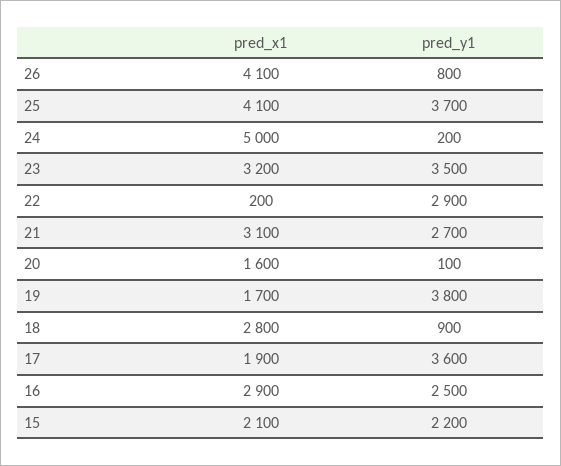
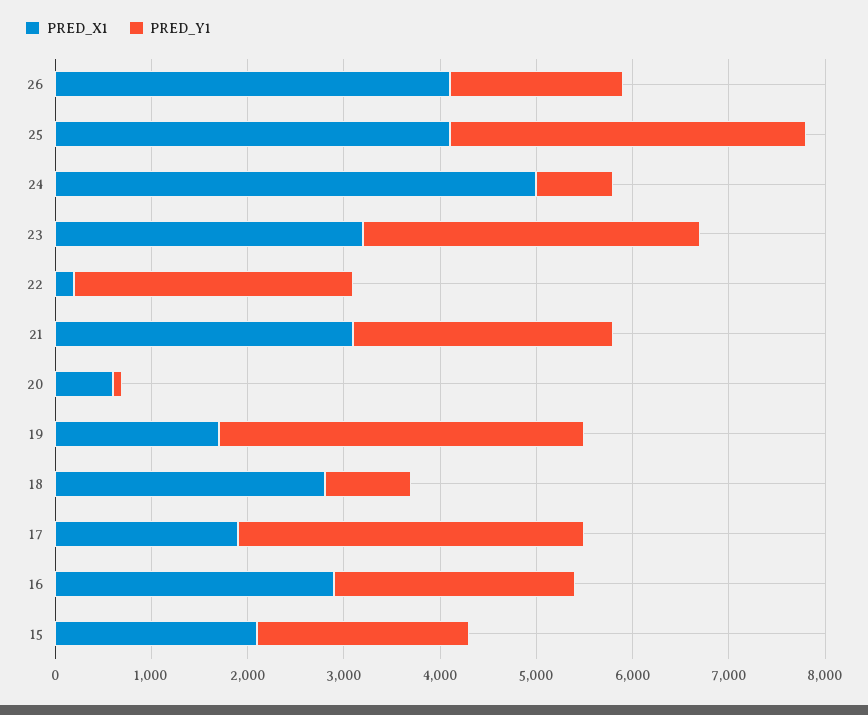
pred_y1, 26: 800 -> 1800
pred_y1, 24: 200 -> 800
pred_x1, 20: 1600 -> 600

